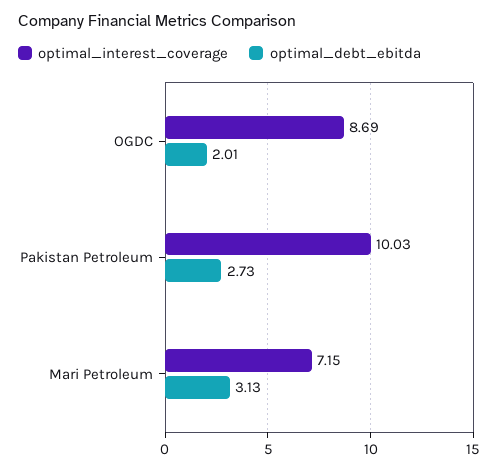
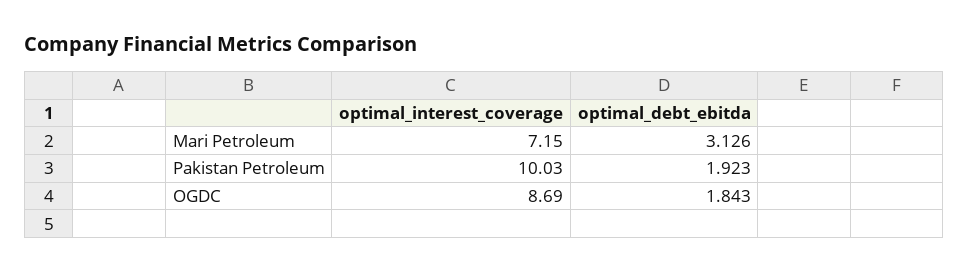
optimal_debt_ebitda, OGDC: 2.01 -> 1.843
optimal_debt_ebitda, Pakistan Petroleum: 2.73 -> 1.923

